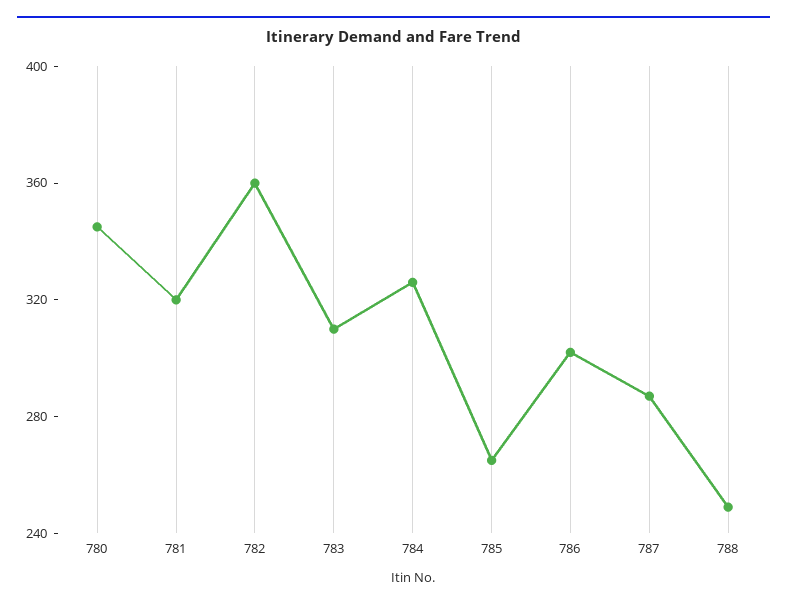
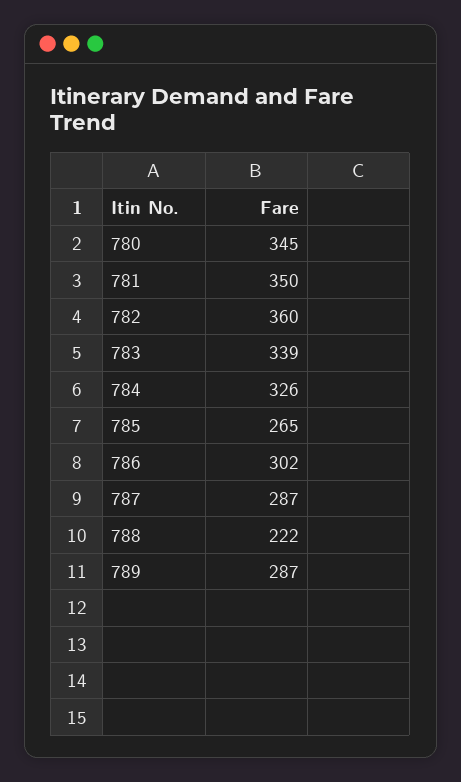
781: 320 -> 350
783: 310 -> 339
788: 250 -> 222
789: none -> 287

